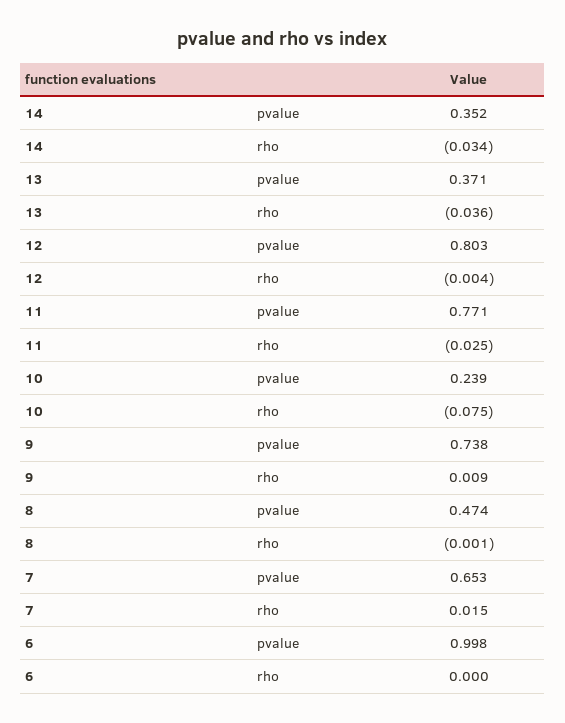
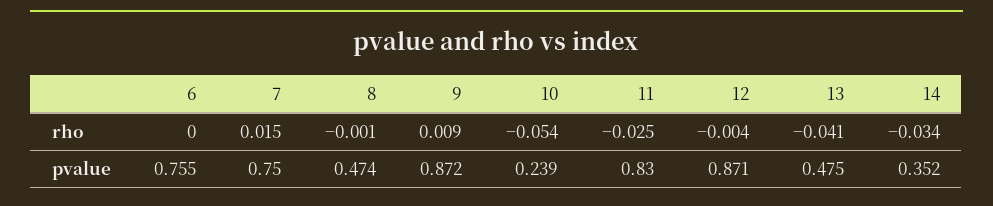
13, pvalue: 0.371 -> 0.475
13, rho: -0.036 -> -0.041
12, pvalue: 0.803 -> 0.871
11, pvalue: 0.771 -> 0.83
10, rho: -0.075 -> -0.054
9, pvalue: 0.738 -> 0.872
7, pvalue: 0.653 -> 0.75
6, pvalue: 0.998 -> 0.755

